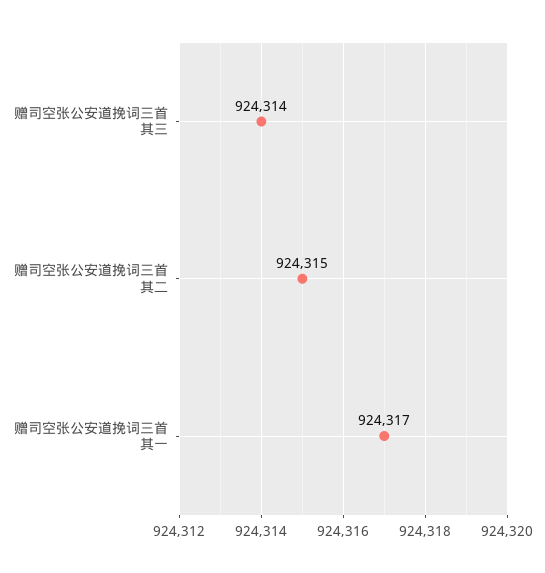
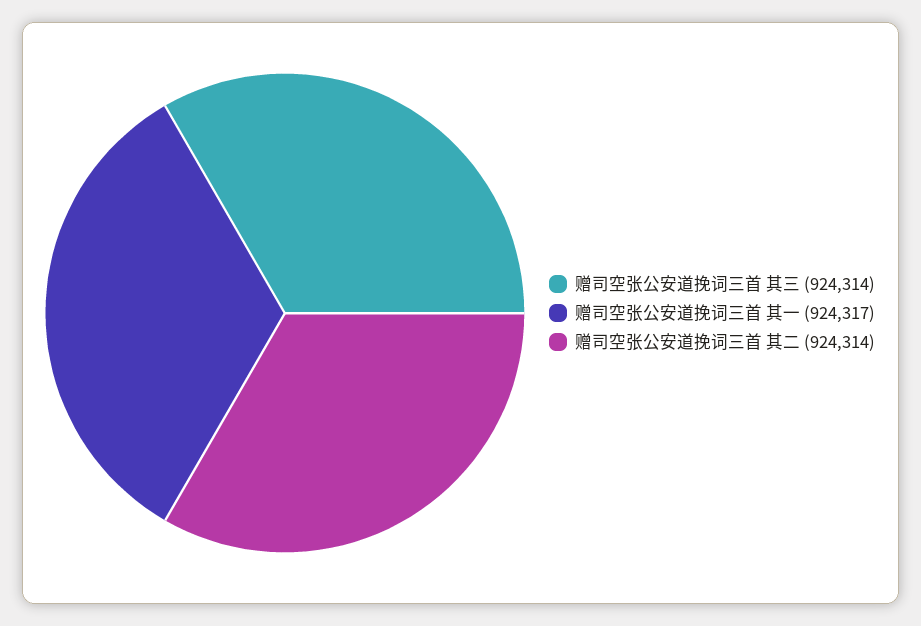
赠司空张公安道挽词三首 其二: 924315 -> 924314

